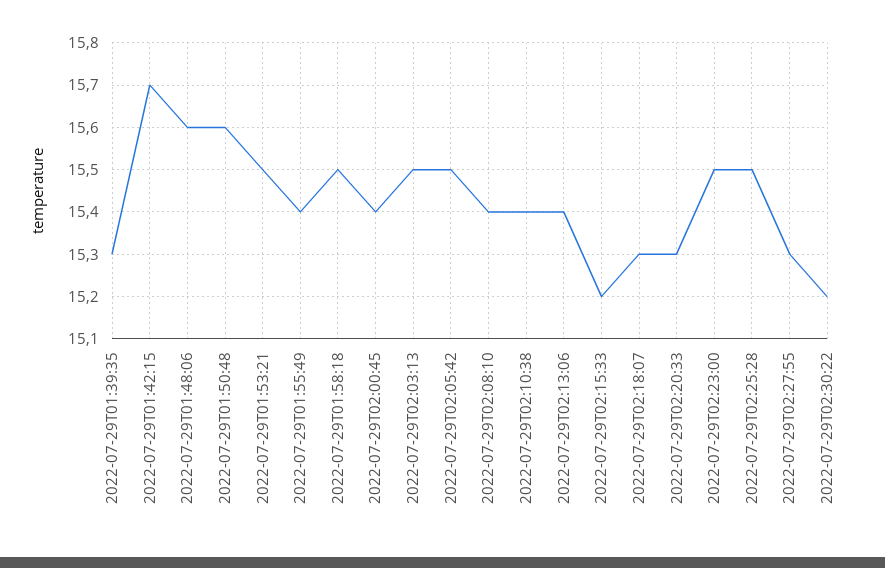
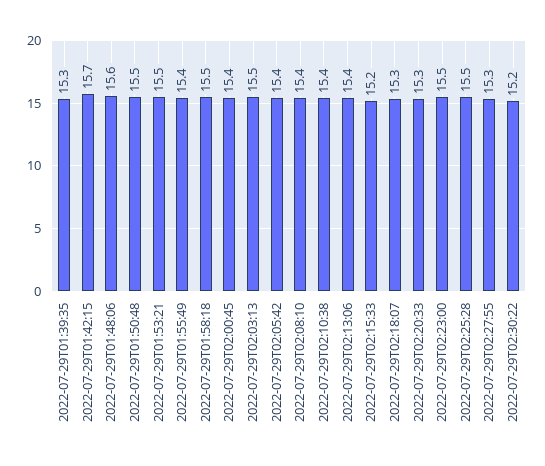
2022-07-29T01:50:48: 15.6 -> 15.5
2022-07-29T02:05:42: 15.5 -> 15.4

